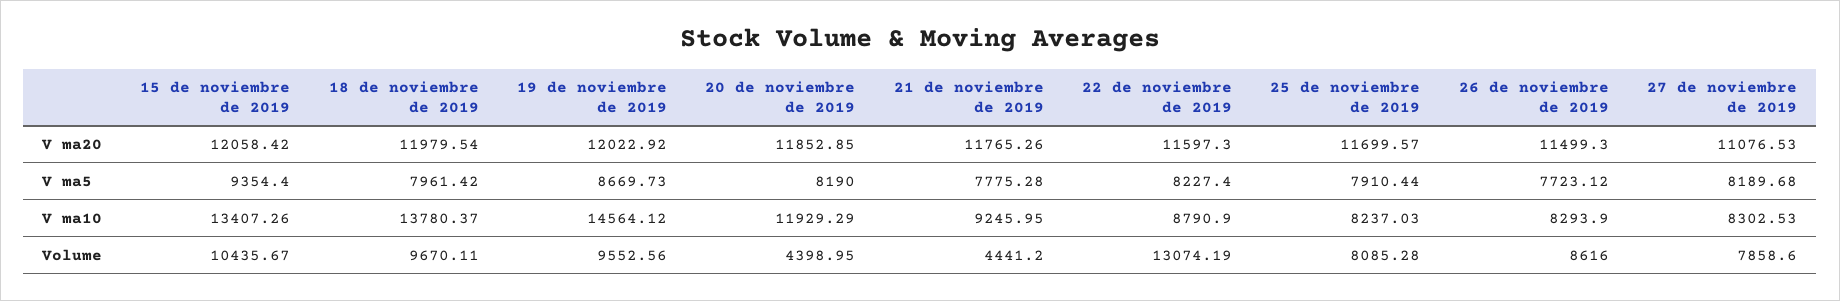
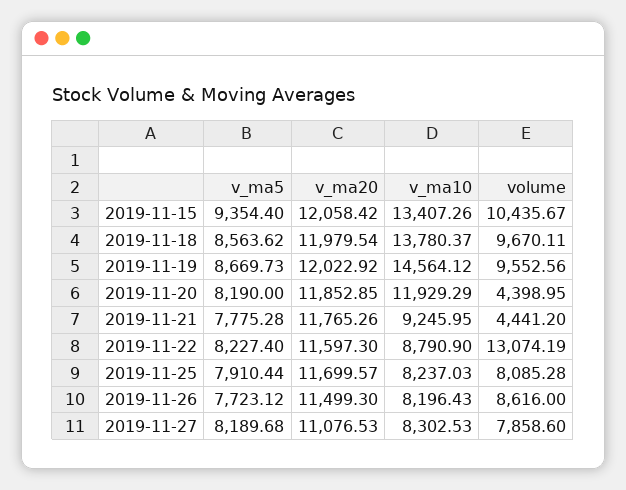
18 de noviembre de 2019, V ma5: 7961.42 -> 8563.62
26 de noviembre de 2019, V ma10: 8293.9 -> 8196.43

